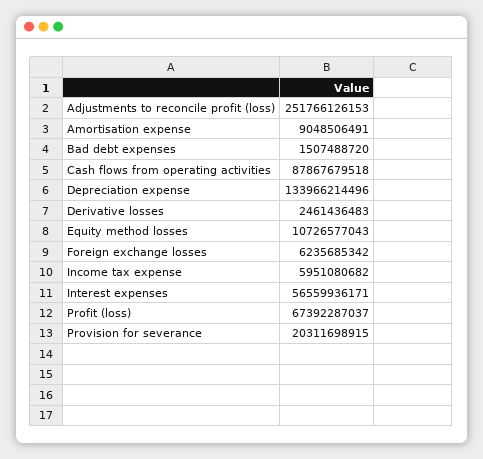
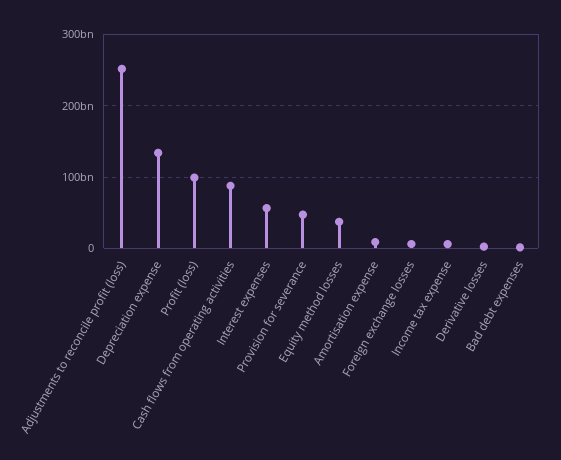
Equity method losses: 10726577043 -> 40000000000
Profit (loss): 67392287037 -> 100000000000
Provision for severance: 20311698915 -> 50000000000

